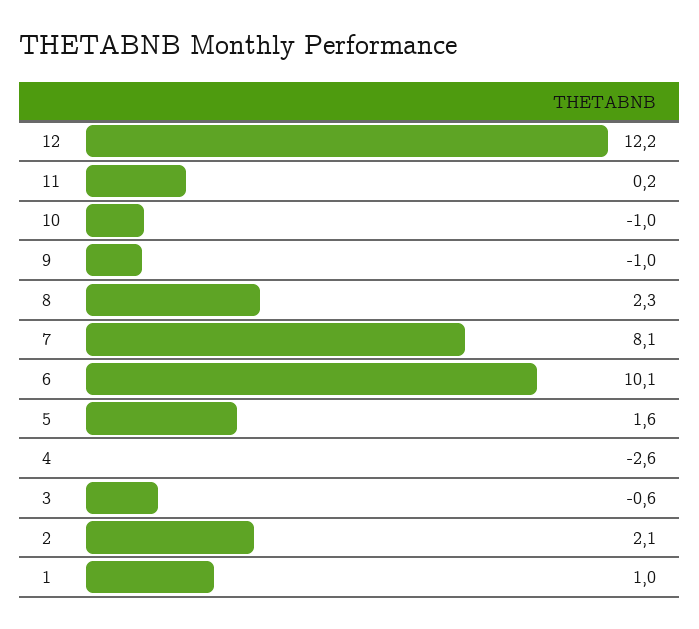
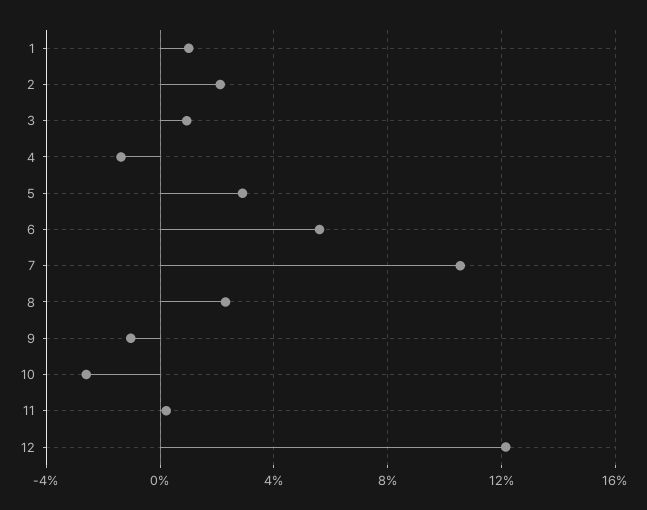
10: -1 -> -2.5
7: 8.1 -> 10.5
6: 10.1 -> 5.5
5: 1.6 -> 3
4: -2.6 -> -1.5
3: -0.6 -> 1

